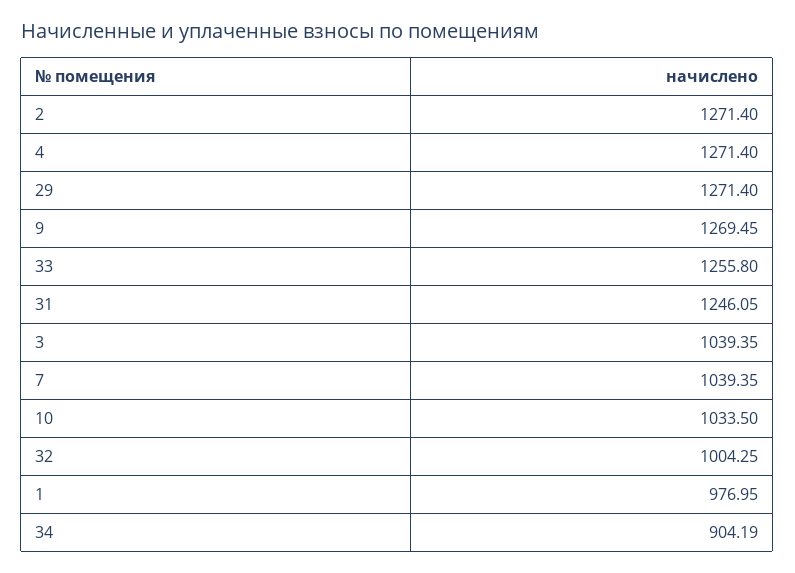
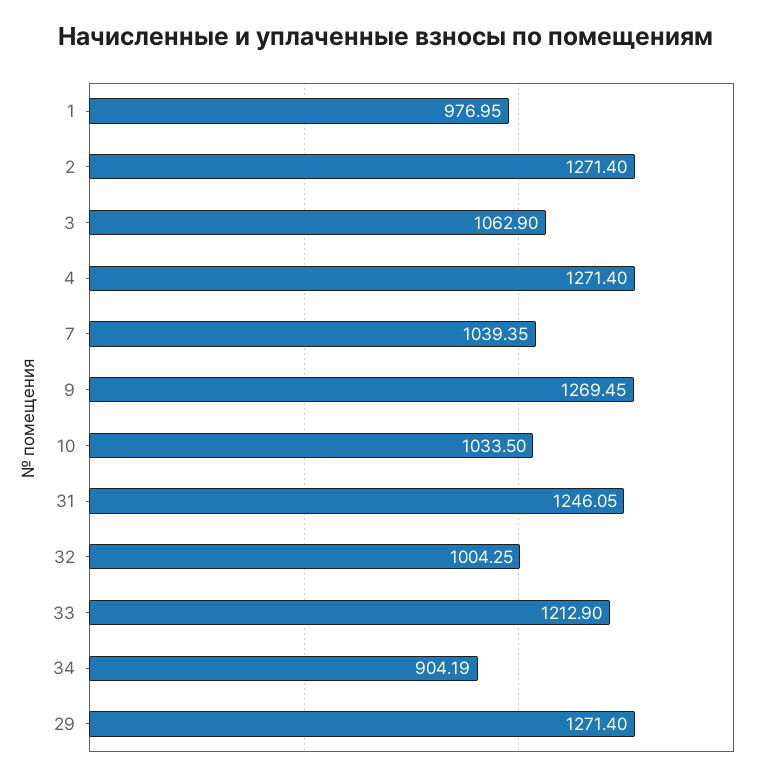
33: 1255.8 -> 1212.9
3: 1039.35 -> 1062.9

